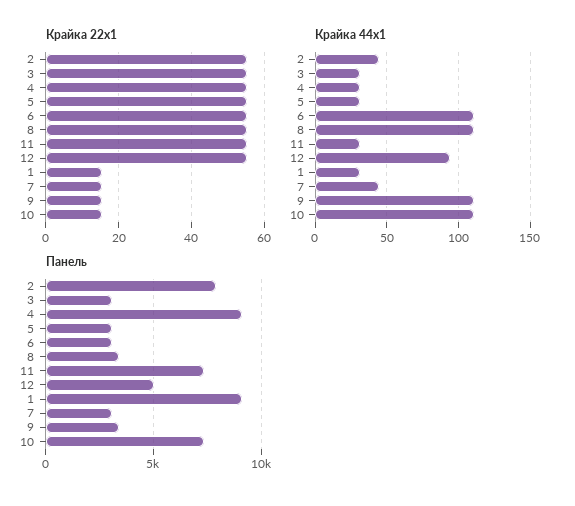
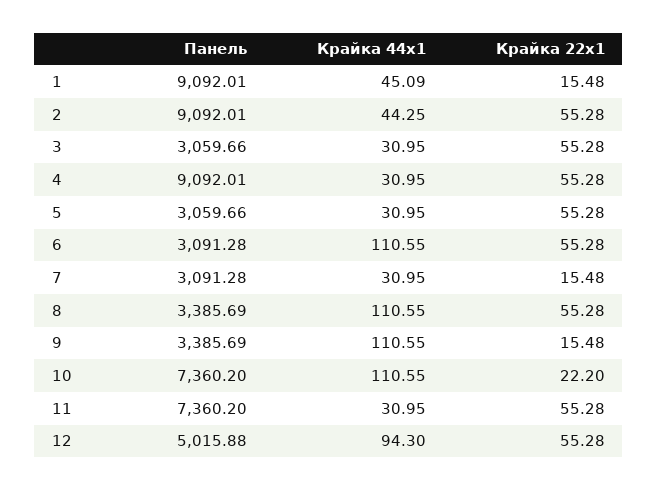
Крайка 22x1, 10: 16 -> 22.2
Крайка 44x1, 1: 30 -> 45.09
Крайка 44x1, 7: 45 -> 30.95
Панель, 2: 8000 -> 9092.01

